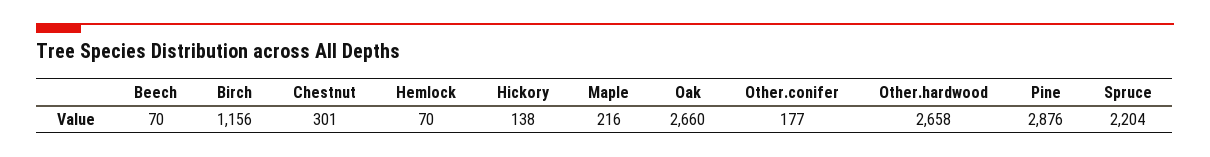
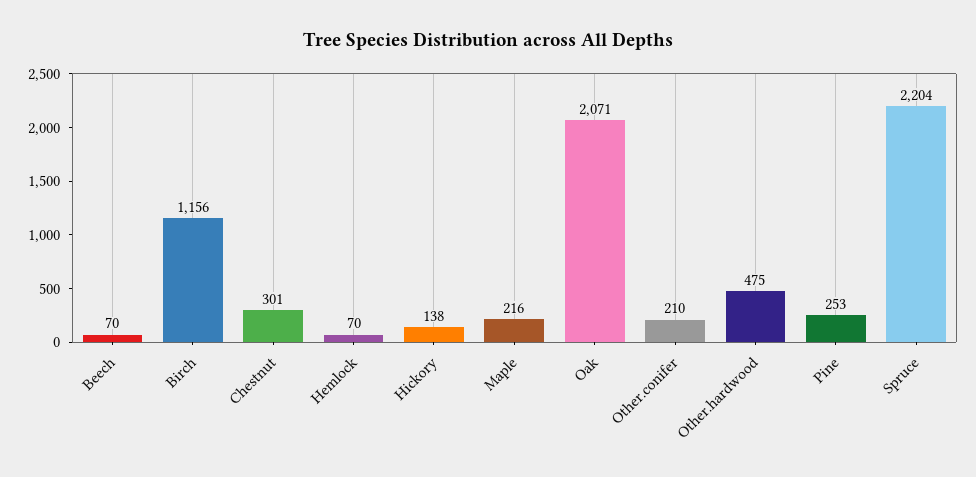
Oak: 2660 -> 2071
Other.conifer: 177 -> 210
Other.hardwood: 2658 -> 475
Pine: 2876 -> 253

